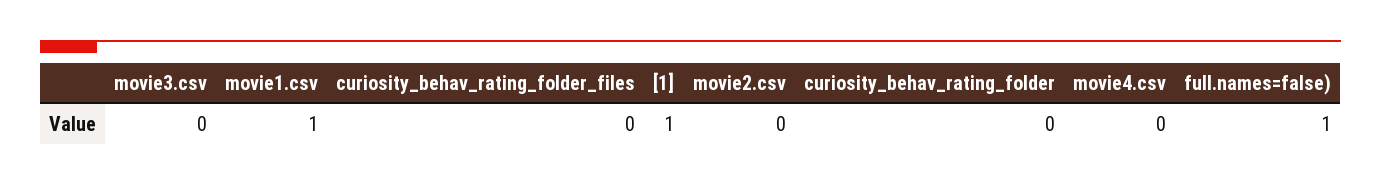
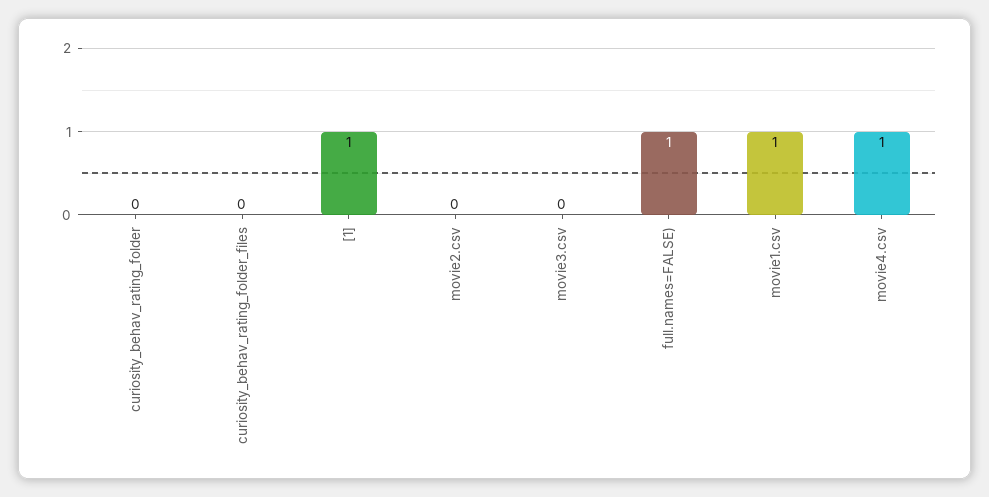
movie4.csv: 0 -> 1

